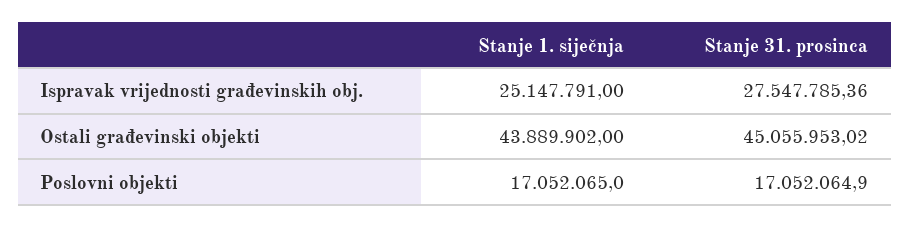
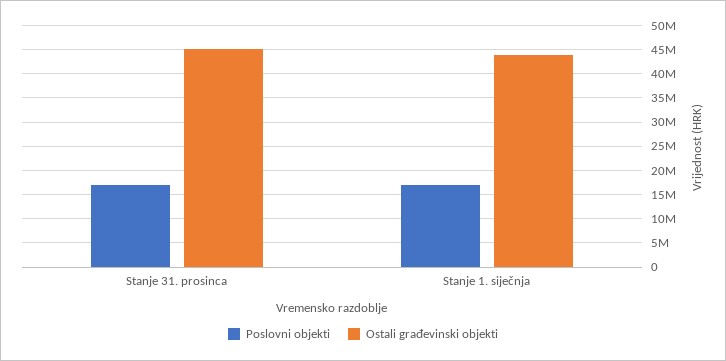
Ispravak vrijednosti građevinskih obj., Stanje 1. siječnja: 25147791 -> none
Ispravak vrijednosti građevinskih obj., Stanje 31. prosinca: 27547785.36 -> none

